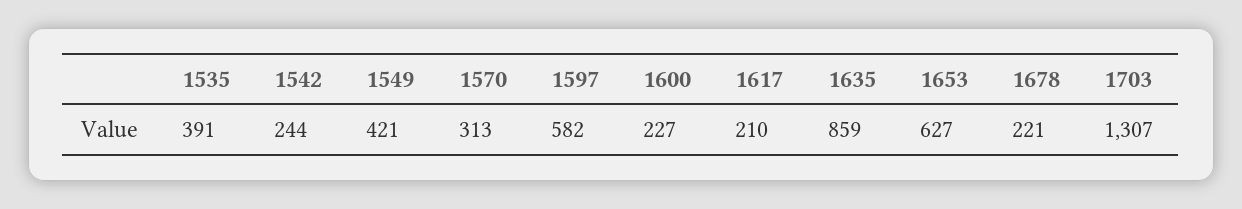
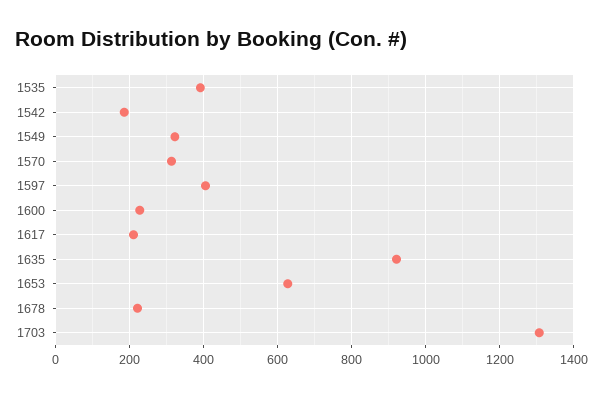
1542: 244 -> 180
1549: 421 -> 320
1597: 582 -> 400
1635: 859 -> 920

